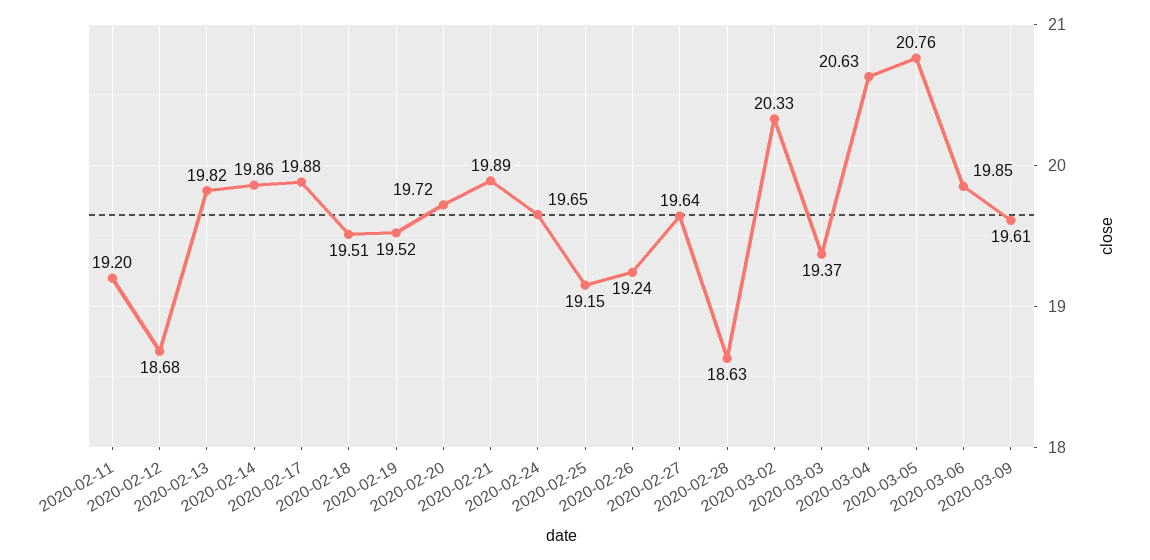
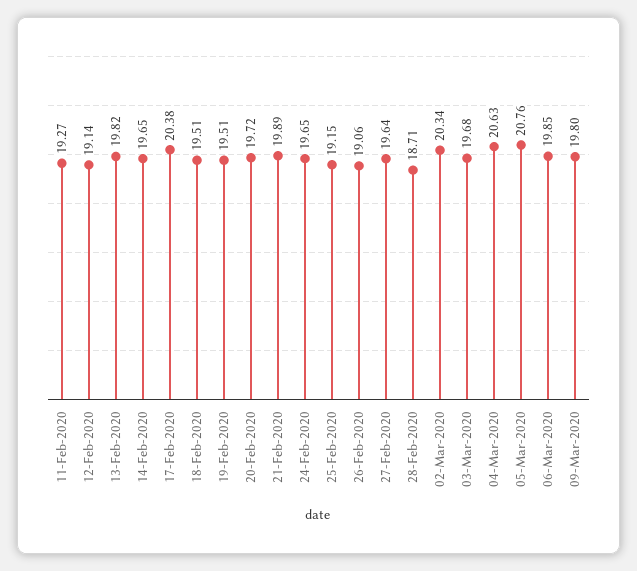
2020-02-11: 19.2 -> 19.27
2020-02-12: 18.68 -> 19.14
2020-02-14: 19.86 -> 19.65
2020-02-17: 19.88 -> 20.38
2020-02-19: 19.52 -> 19.51
2020-02-26: 19.24 -> 19.06
2020-02-28: 18.63 -> 18.71
2020-03-02: 20.33 -> 20.34
2020-03-03: 19.37 -> 19.68
2020-03-09: 19.61 -> 19.8

